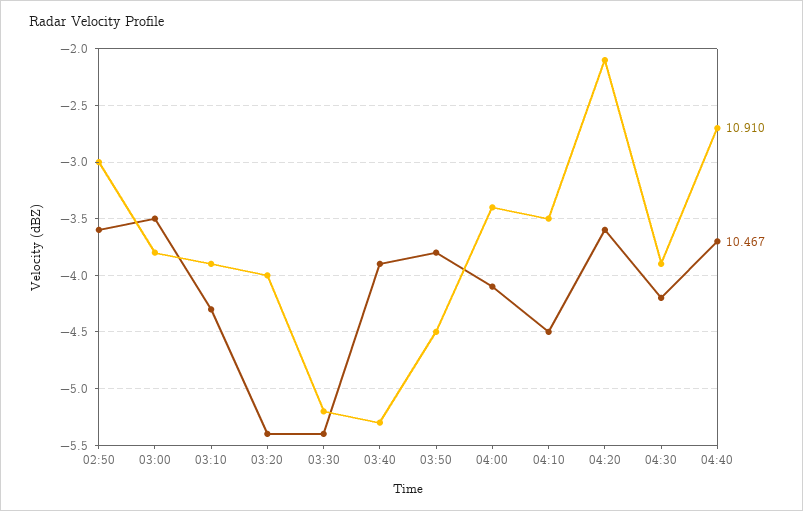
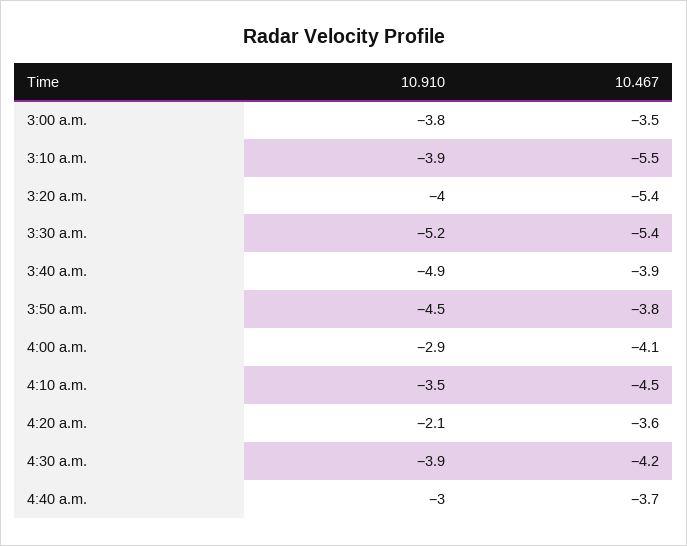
10.910, 02:50: -3 -> none
10.467, 02:50: -3.6 -> none
10.467, 03:10: -4.3 -> -5.5
10.910, 03:40: -5.3 -> -4.9
10.910, 04:00: -3.4 -> -2.9
10.910, 04:40: -2.7 -> -3

